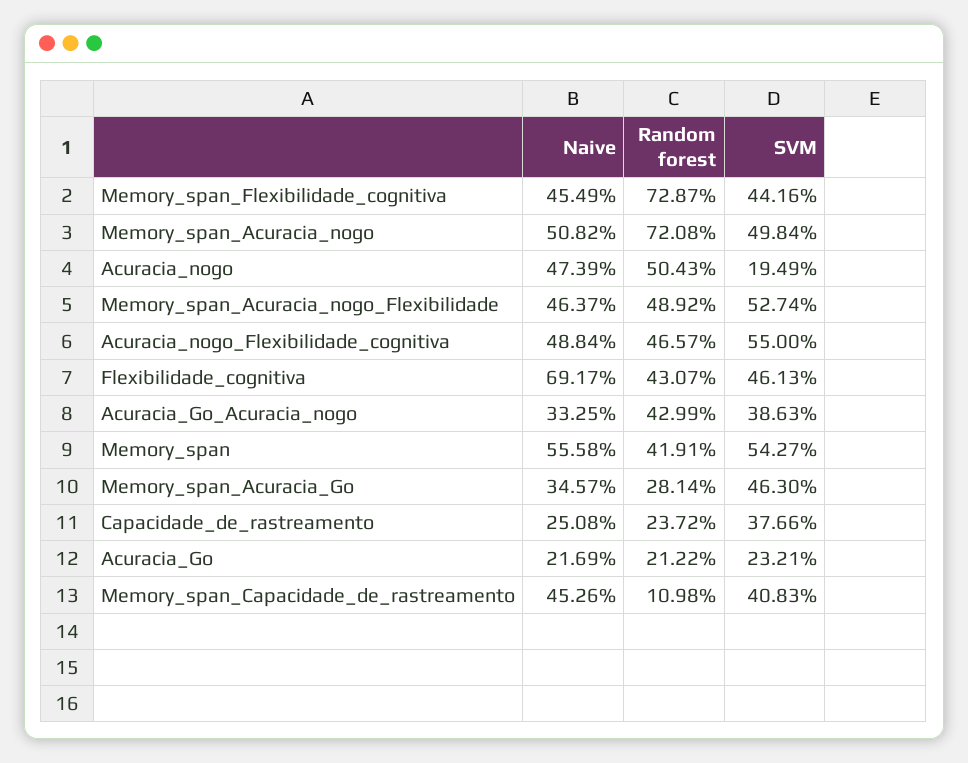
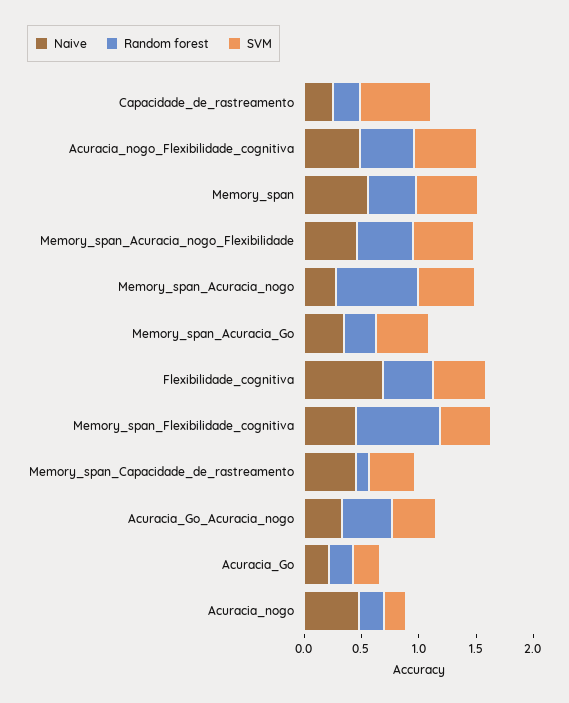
Naive, Memory_span_Acuracia_nogo: 0.5082 -> 0.3
Random forest, Acuracia_nogo: 0.5043 -> 0.2
SVM, Capacidade_de_rastreamento: 0.3766 -> 0.6

